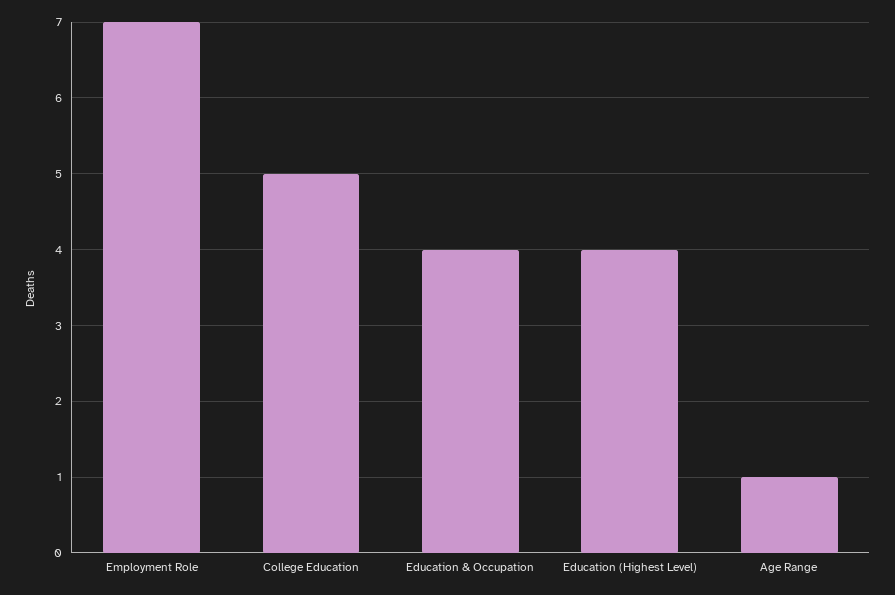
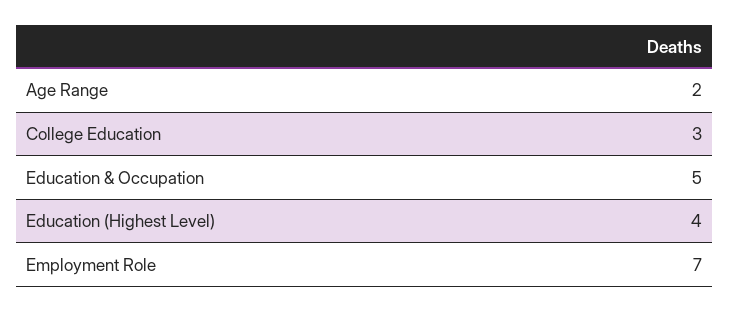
College Education: 5 -> 3
Education & Occupation: 4 -> 5
Age Range: 1 -> 2

